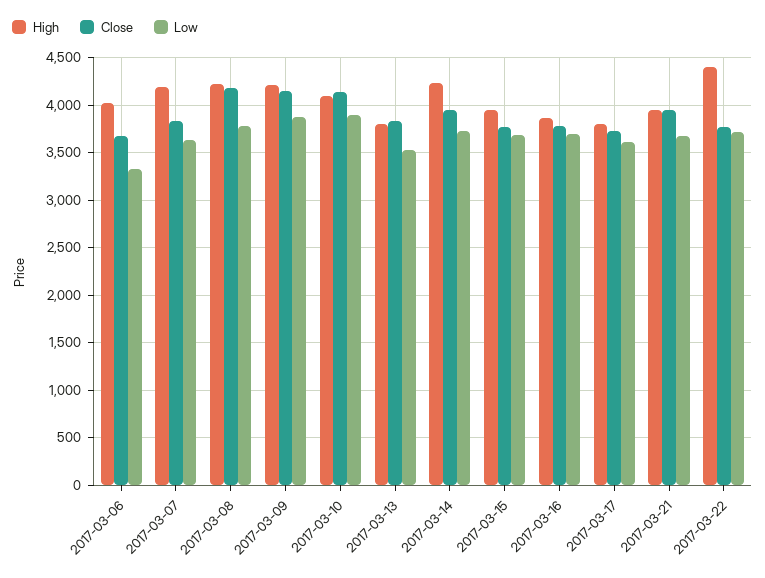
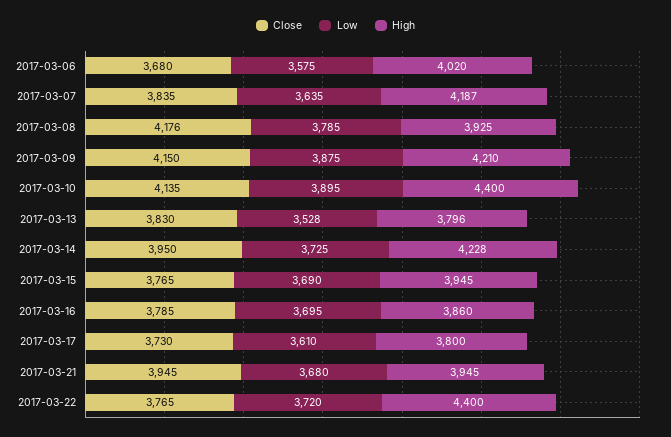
Low, 2017-03-06: 3300 -> 3575
High, 2017-03-08: 4200 -> 3925
High, 2017-03-10: 4100 -> 4400

